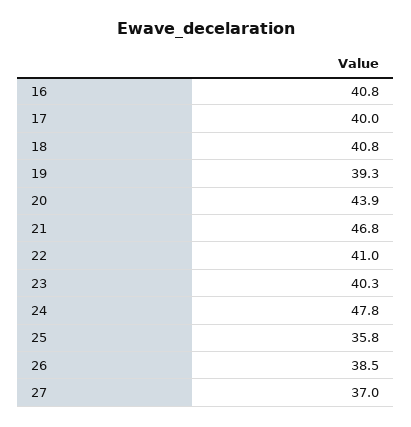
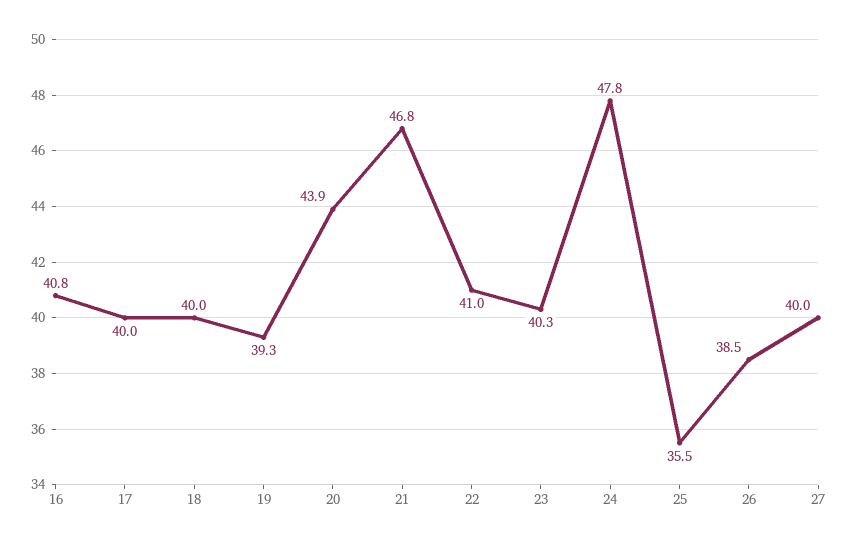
18: 40.8 -> 40
25: 35.8 -> 35.5
27: 37 -> 40

